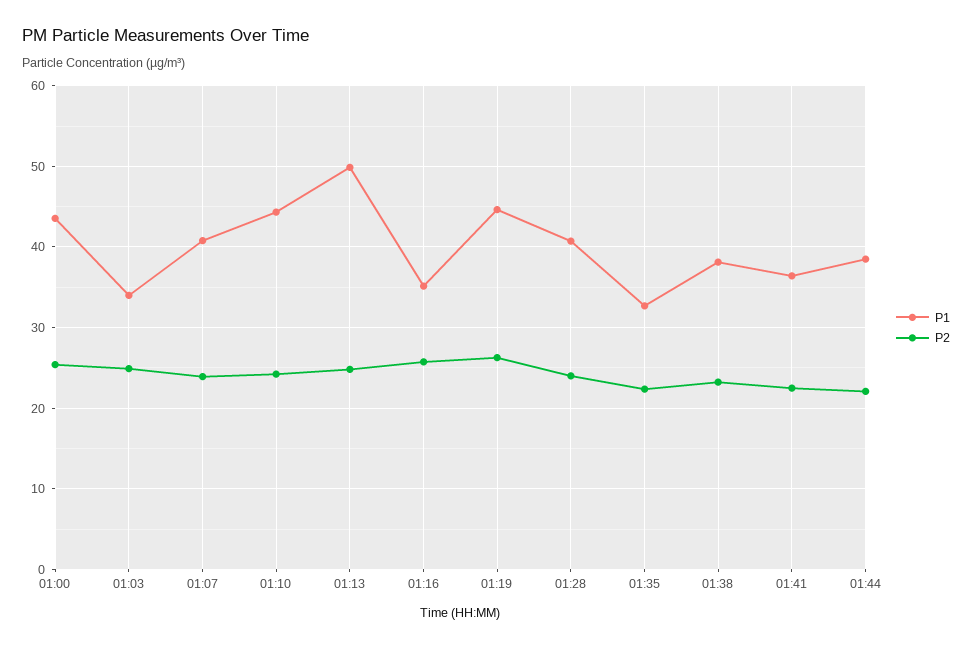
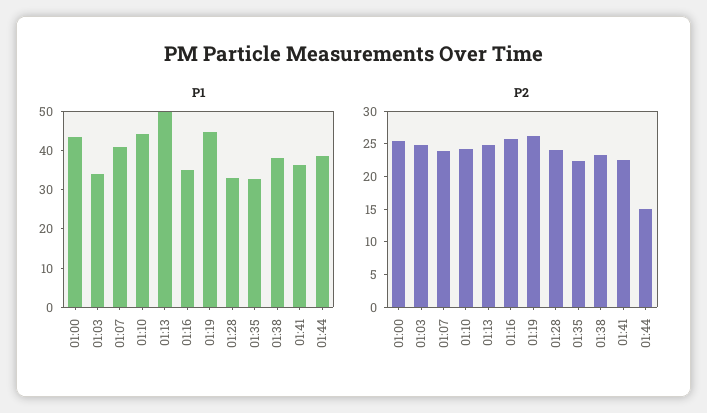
P1, 01:28: 41 -> 32.5
P2, 01:44: 22 -> 15

